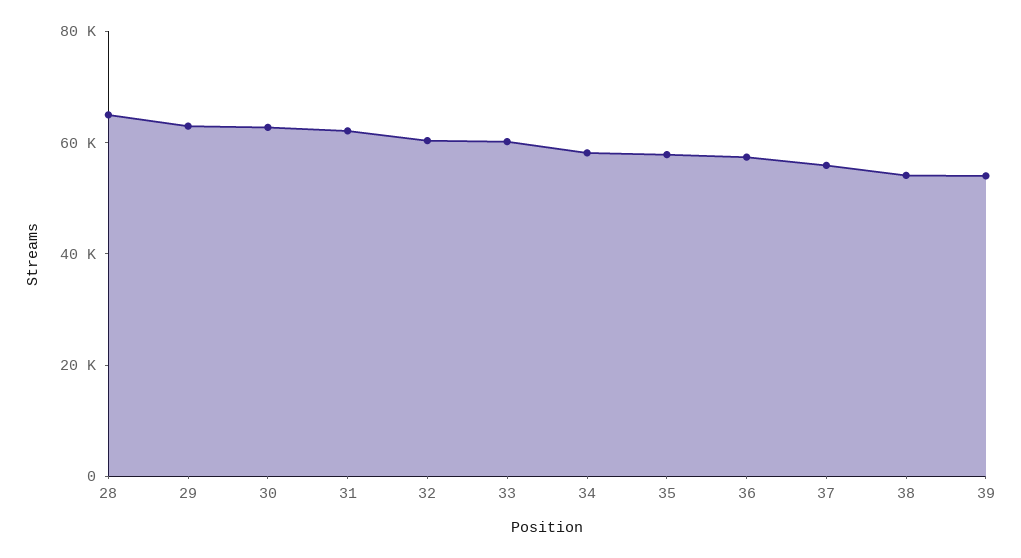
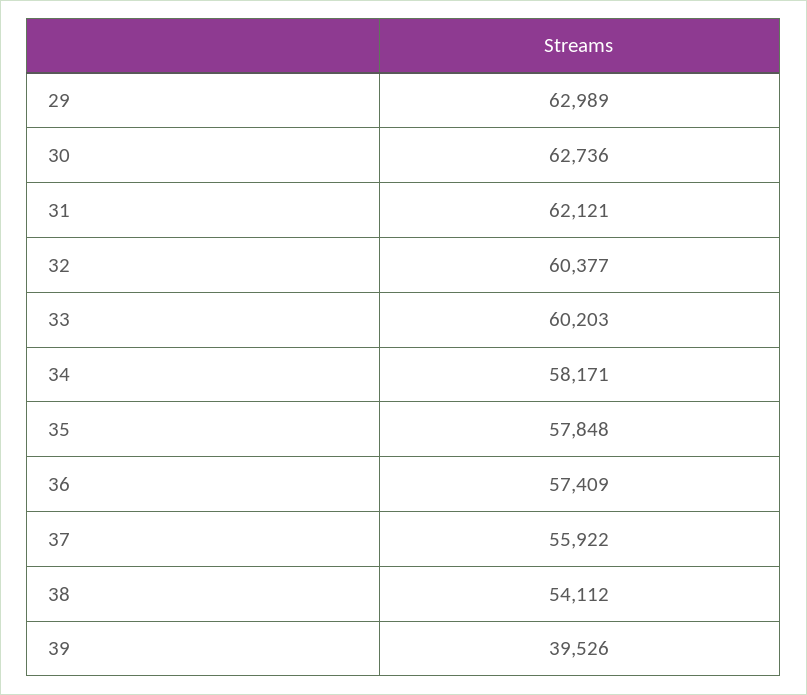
28: 65000 -> none
39: 55000 -> 39526

